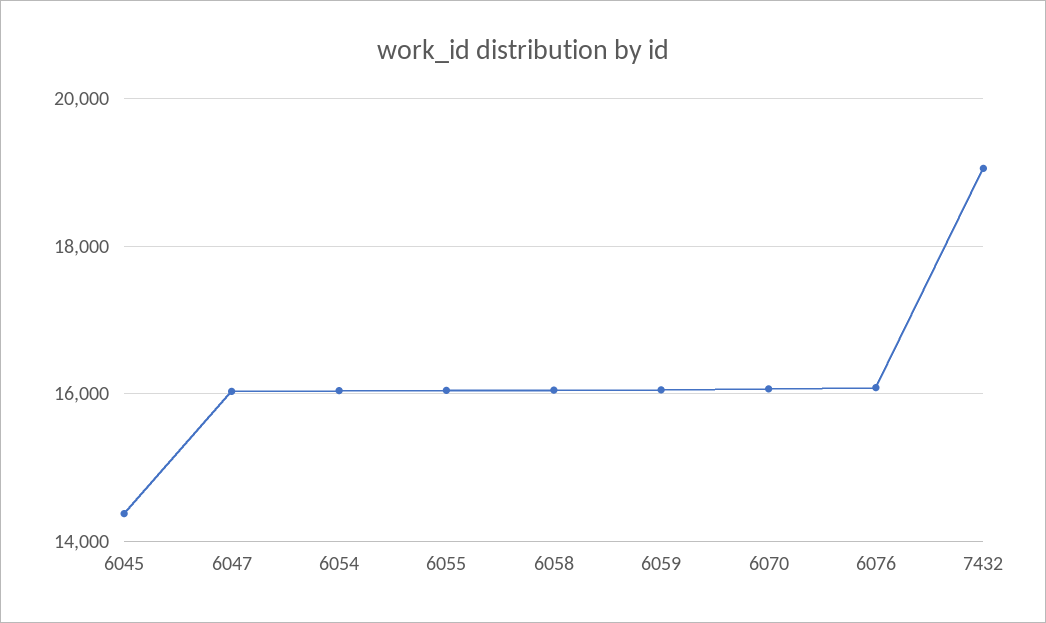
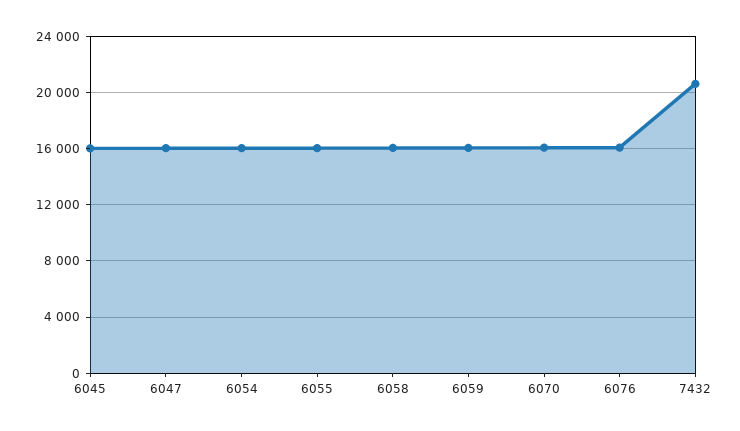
6045: 14400 -> 16000
7432: 19000 -> 20500

